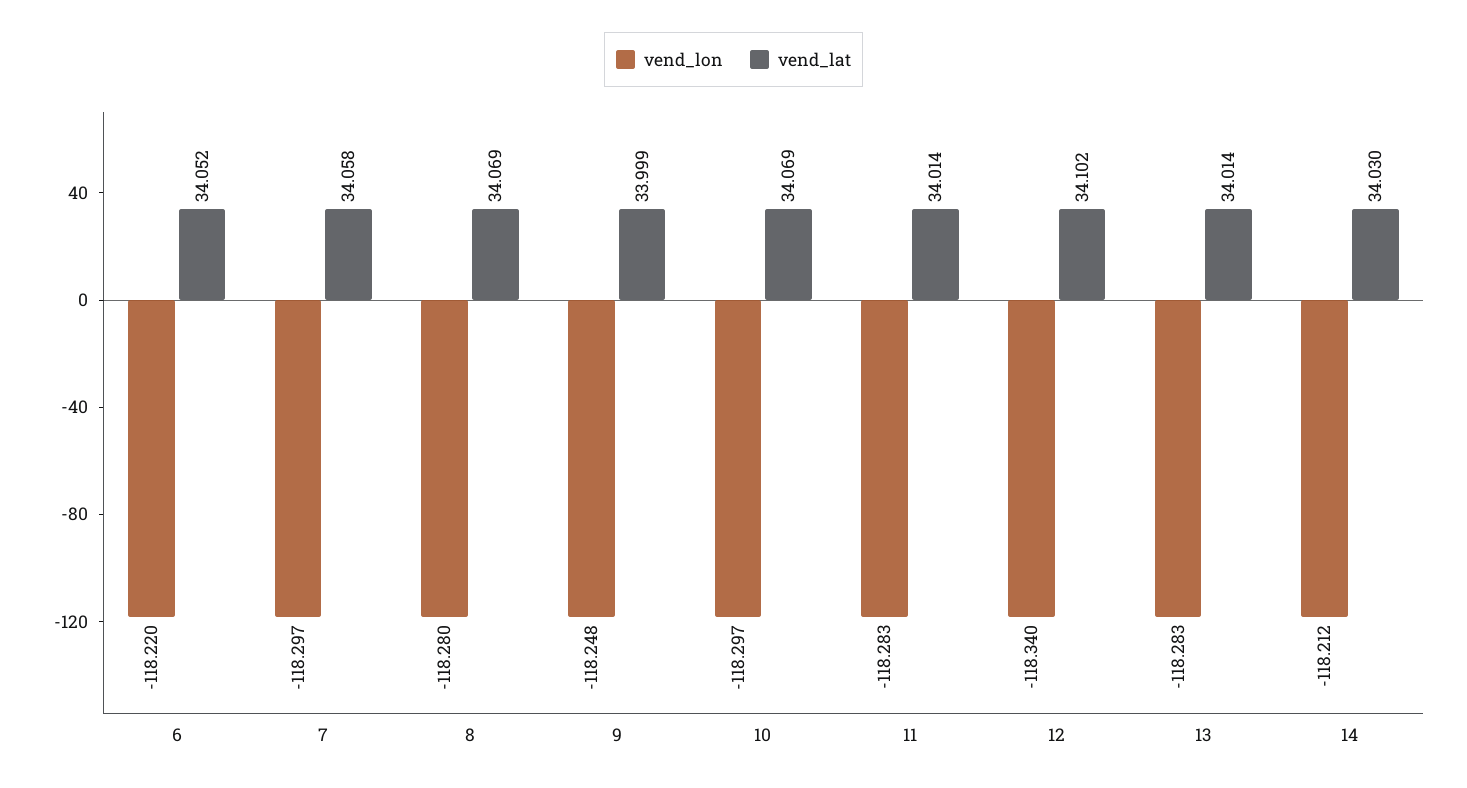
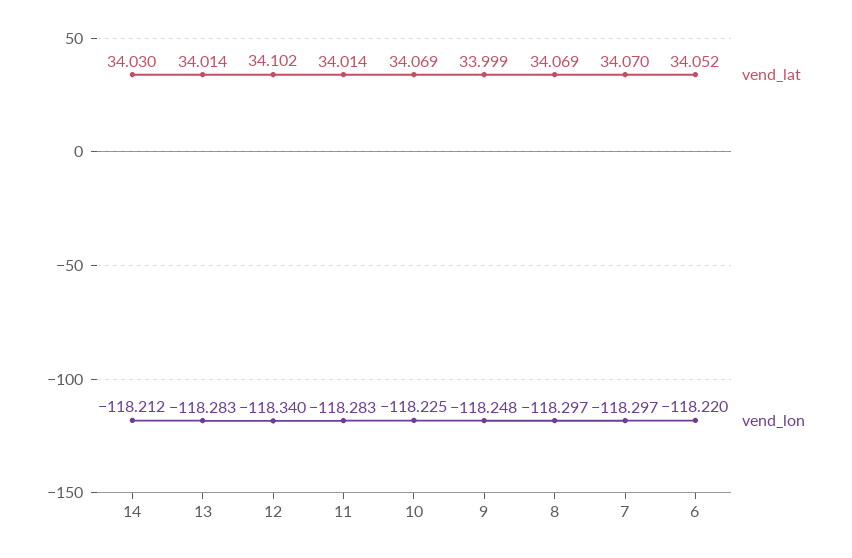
vend_lat, 7: 34.058 -> 34.07
vend_lon, 8: -118.28 -> -118.297
vend_lon, 10: -118.297 -> -118.225

